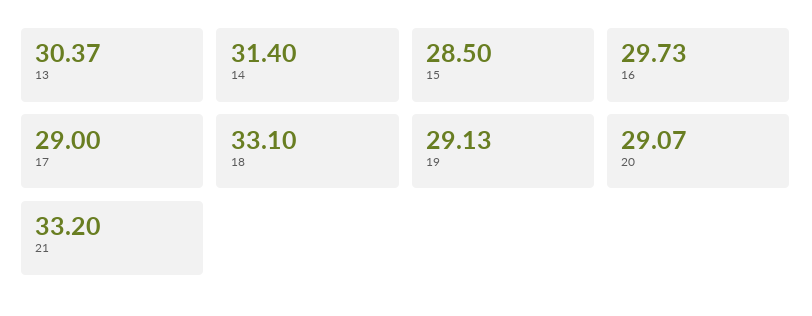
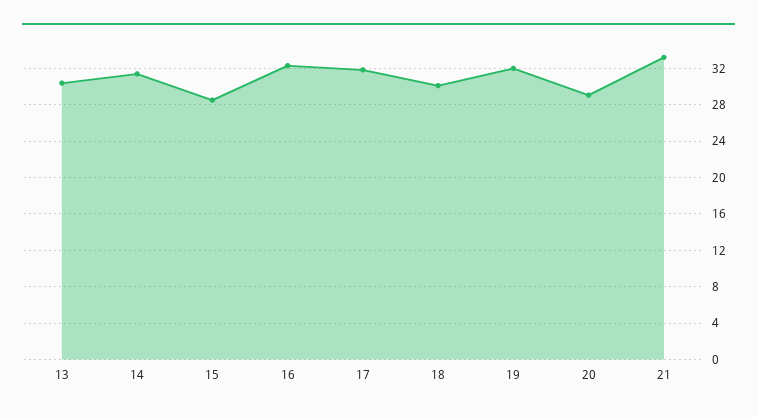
16: 29.73 -> 32
17: 29 -> 32
18: 33.1 -> 30
19: 29.13 -> 32

